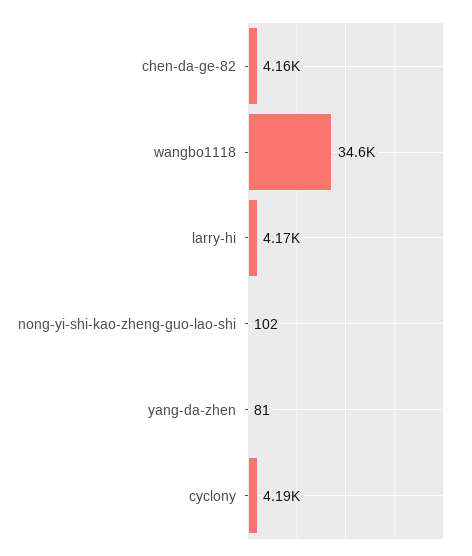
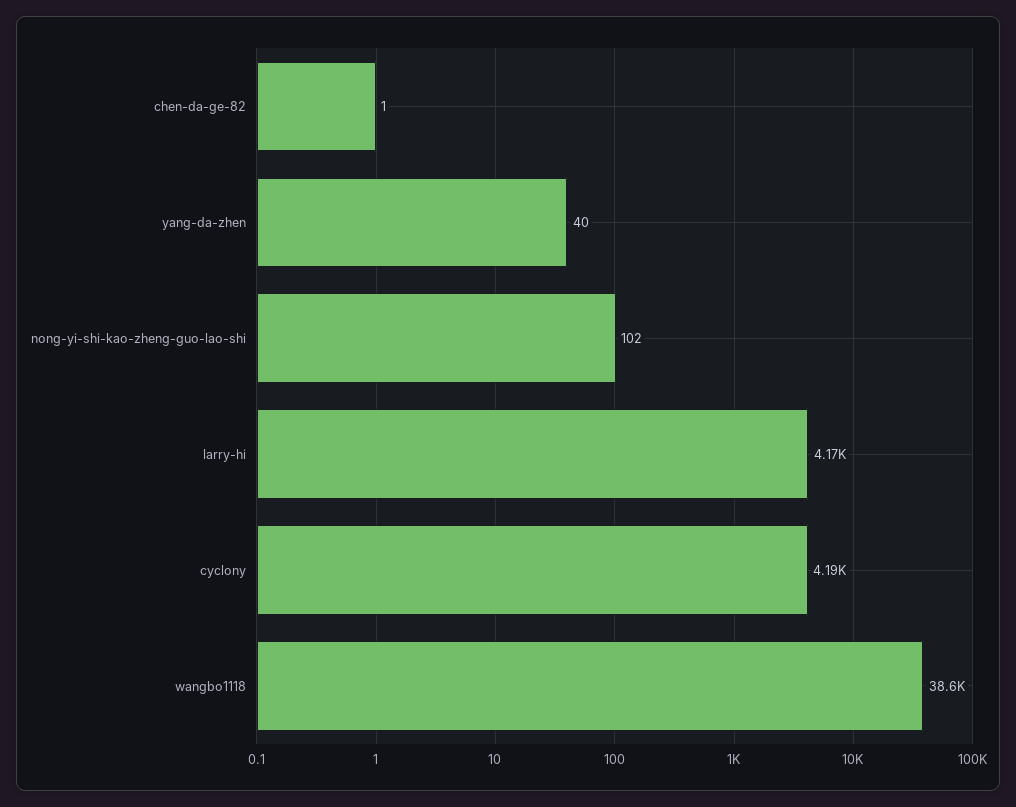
chen-da-ge-82: 4160 -> 1
wangbo1118: 34600 -> 38600
yang-da-zhen: 81 -> 40

